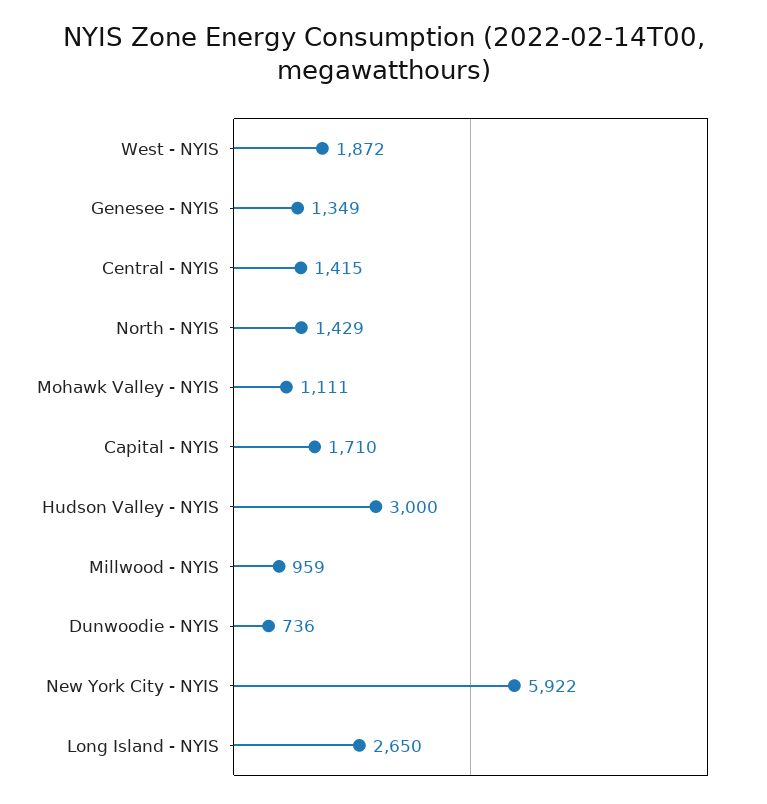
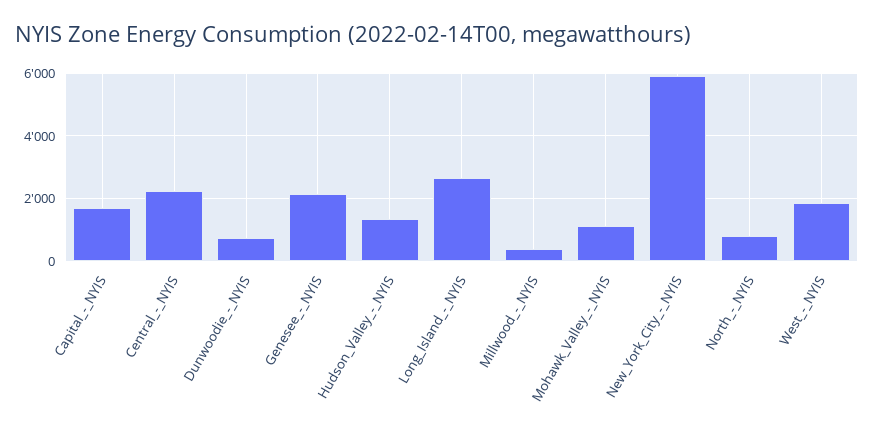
Genesee - NYIS: 1349 -> 2200
Central - NYIS: 1415 -> 2200
North - NYIS: 1429 -> 800
Hudson Valley - NYIS: 3000 -> 1400
Millwood - NYIS: 959 -> 400

